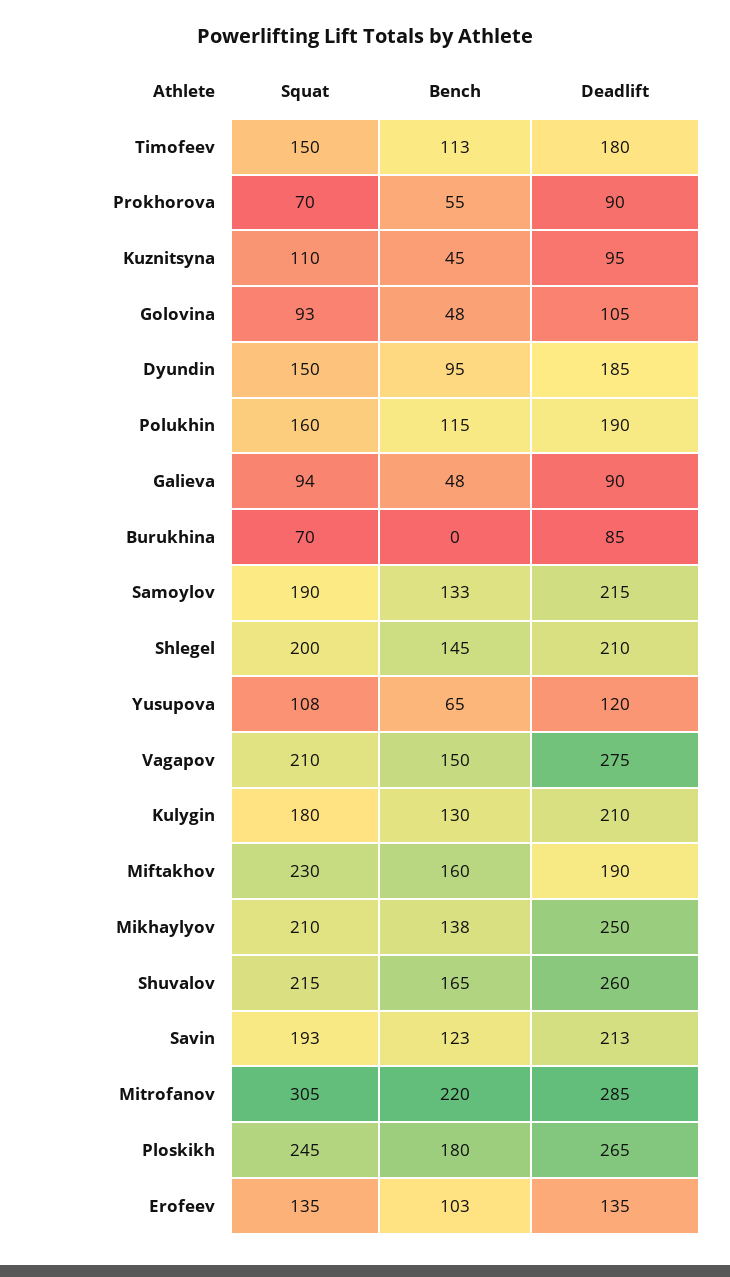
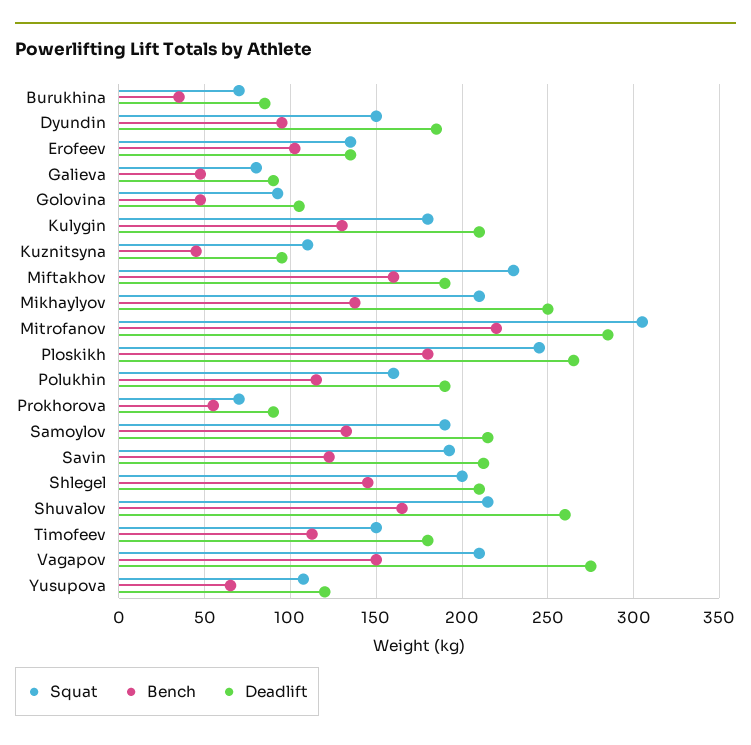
Squat, Galieva: 94 -> 80
Bench, Burukhina: 0 -> 35

